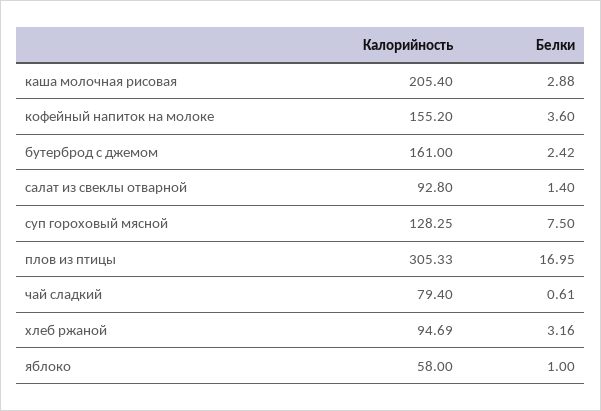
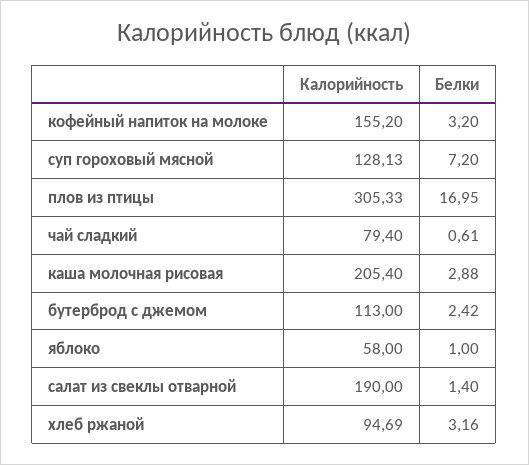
Белки, кофейный напиток на молоке: 3.6 -> 3.2
Калорийность, бутерброд с джемом: 161 -> 113
Калорийность, салат из свеклы отварной: 92.8 -> 190
Калорийность, суп гороховый мясной: 128.25 -> 128.13
Белки, суп гороховый мясной: 7.5 -> 7.2

